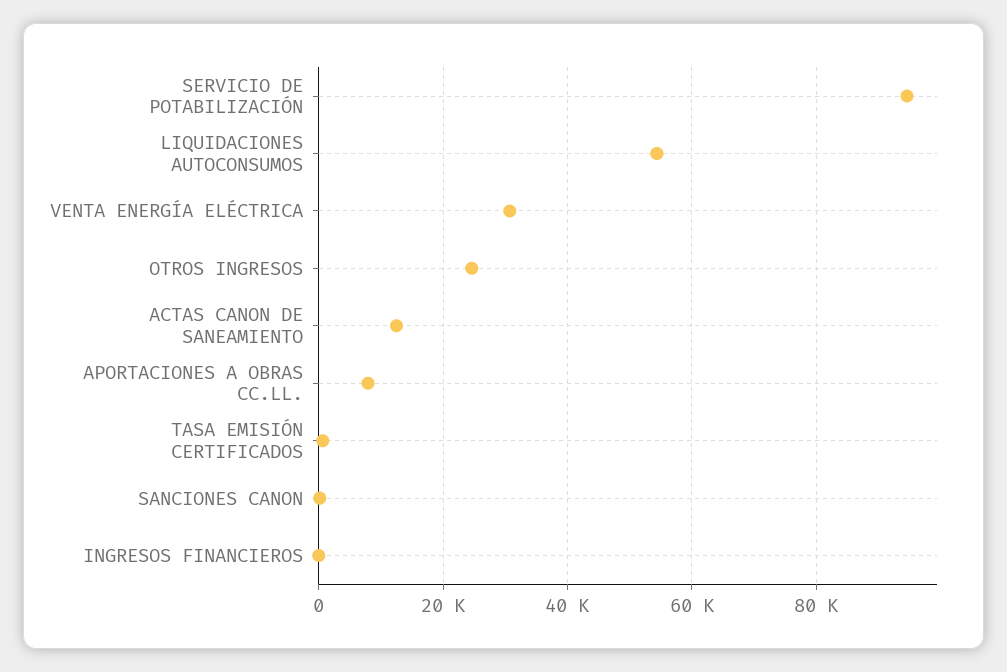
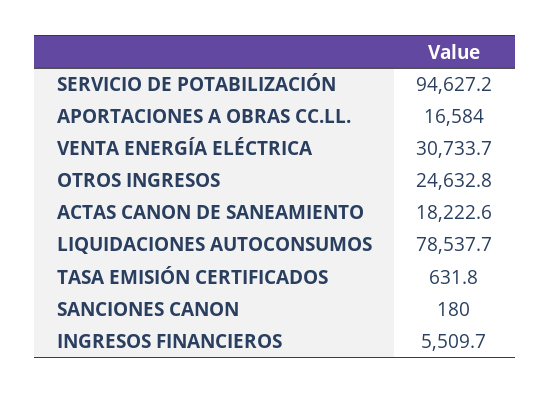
LIQUIDACIONES AUTOCONSUMOS: 54000 -> 78537.7
ACTAS CANON DE SANEAMIENTO: 12000 -> 18222.6
APORTACIONES A OBRAS CC.LL.: 8000 -> 16584
INGRESOS FINANCIEROS: 0 -> 5509.7

